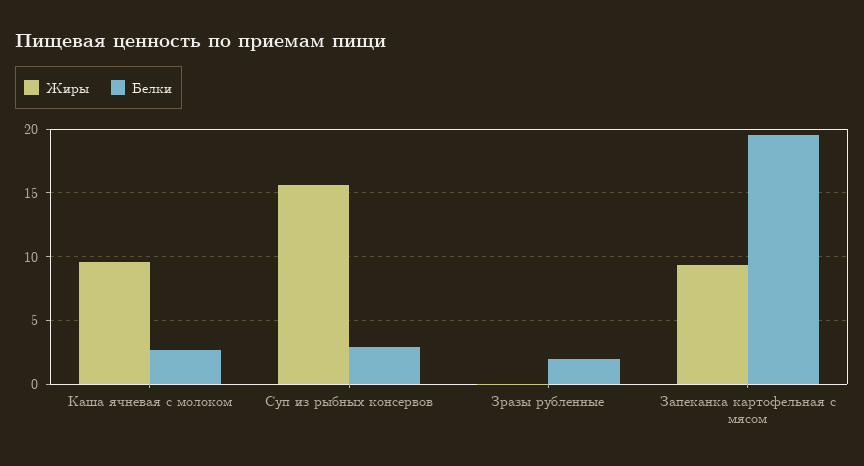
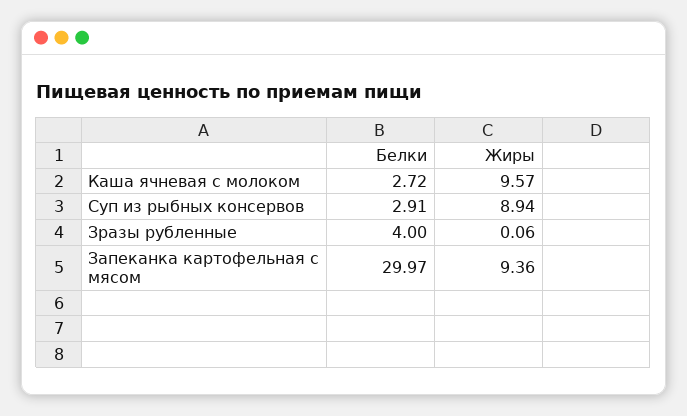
Жиры, Суп из рыбных консервов: 15.5 -> 8.94
Белки, Зразы рубленные: 2 -> 4
Белки, Запеканка картофельная с мясом: 19.5 -> 29.97

